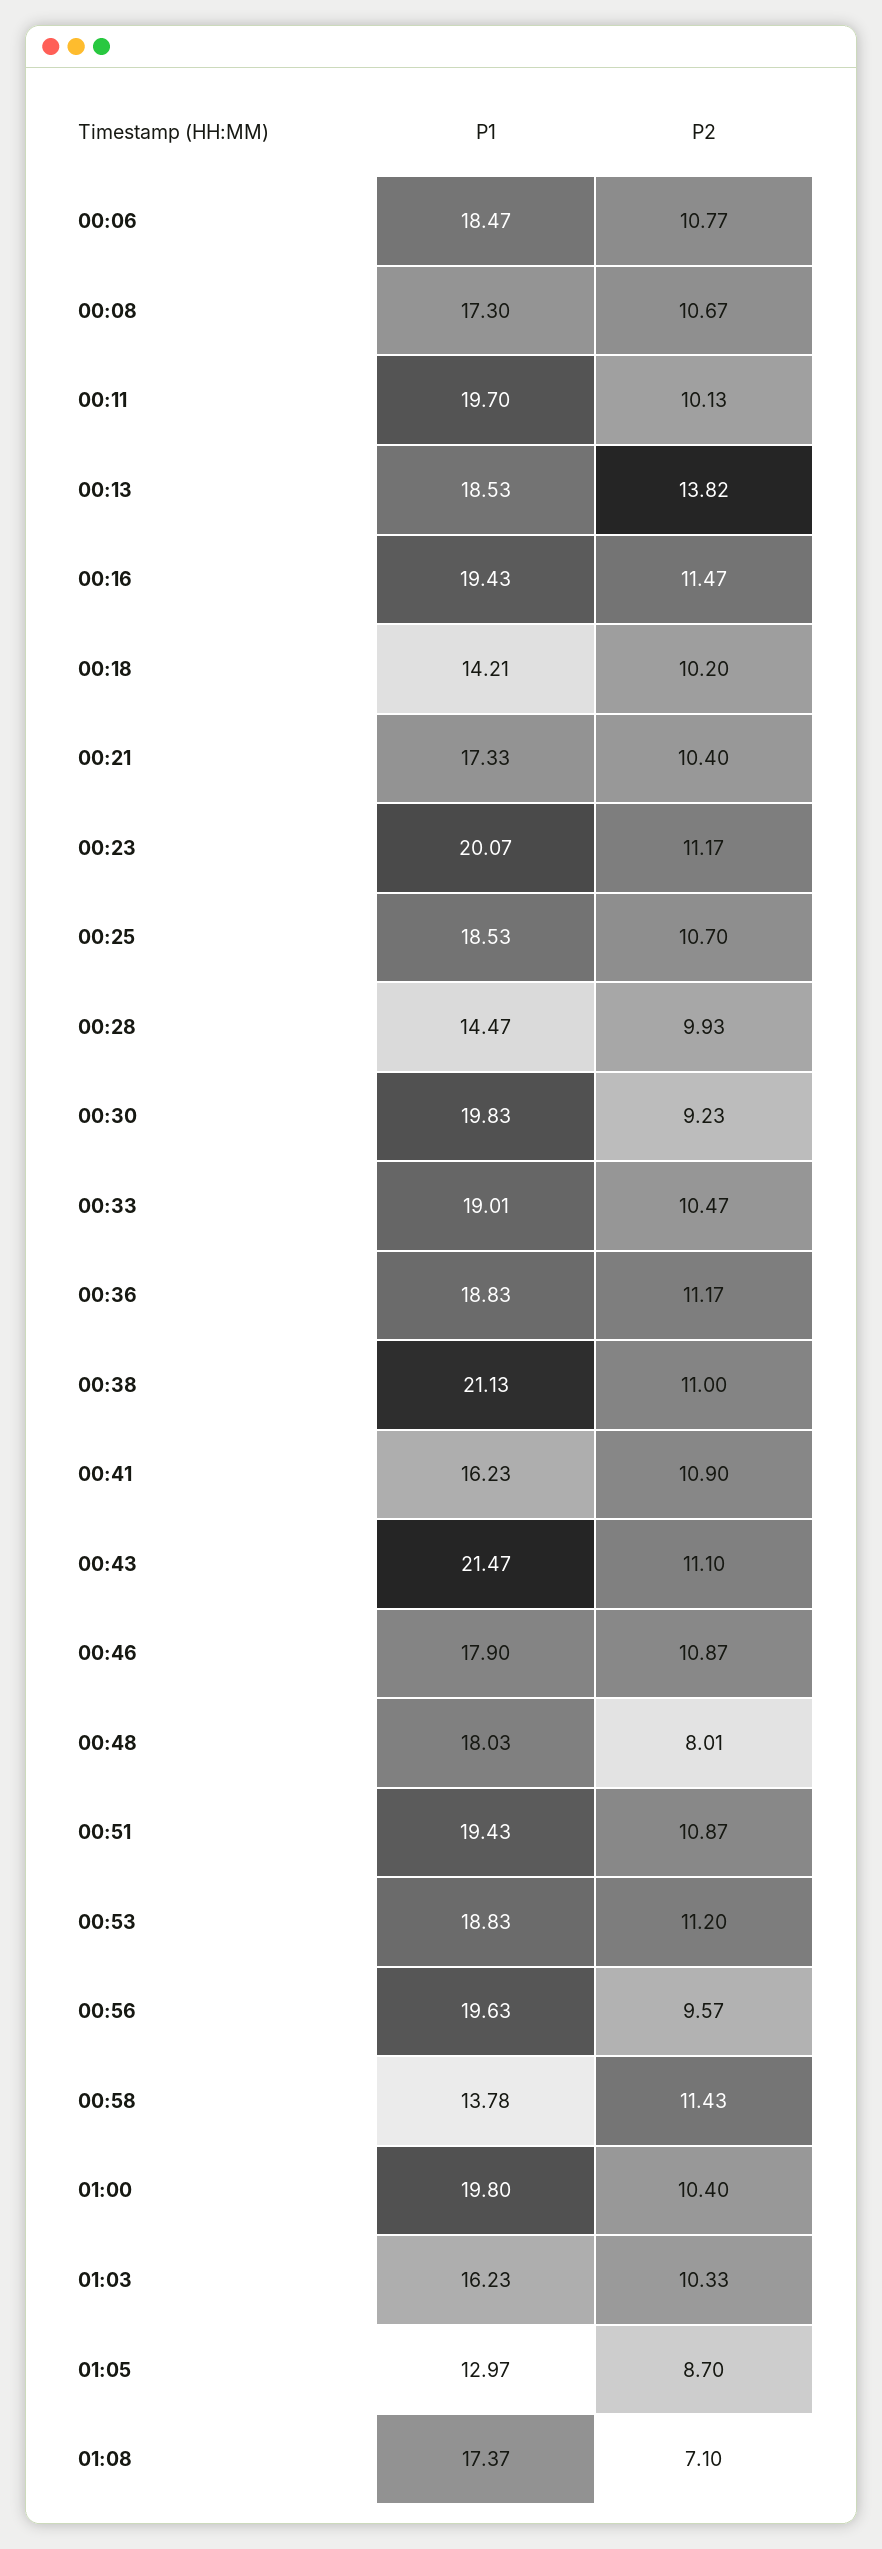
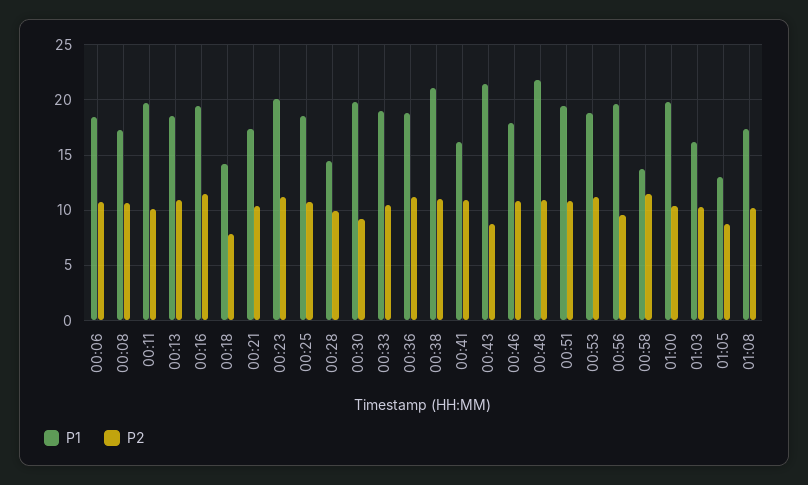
P2, 00:13: 13.82 -> 11
P2, 00:18: 10.2 -> 8
P2, 00:43: 11.1 -> 9
P1, 00:48: 18.03 -> 22
P2, 00:48: 8.01 -> 11
P2, 01:08: 7.1 -> 10

